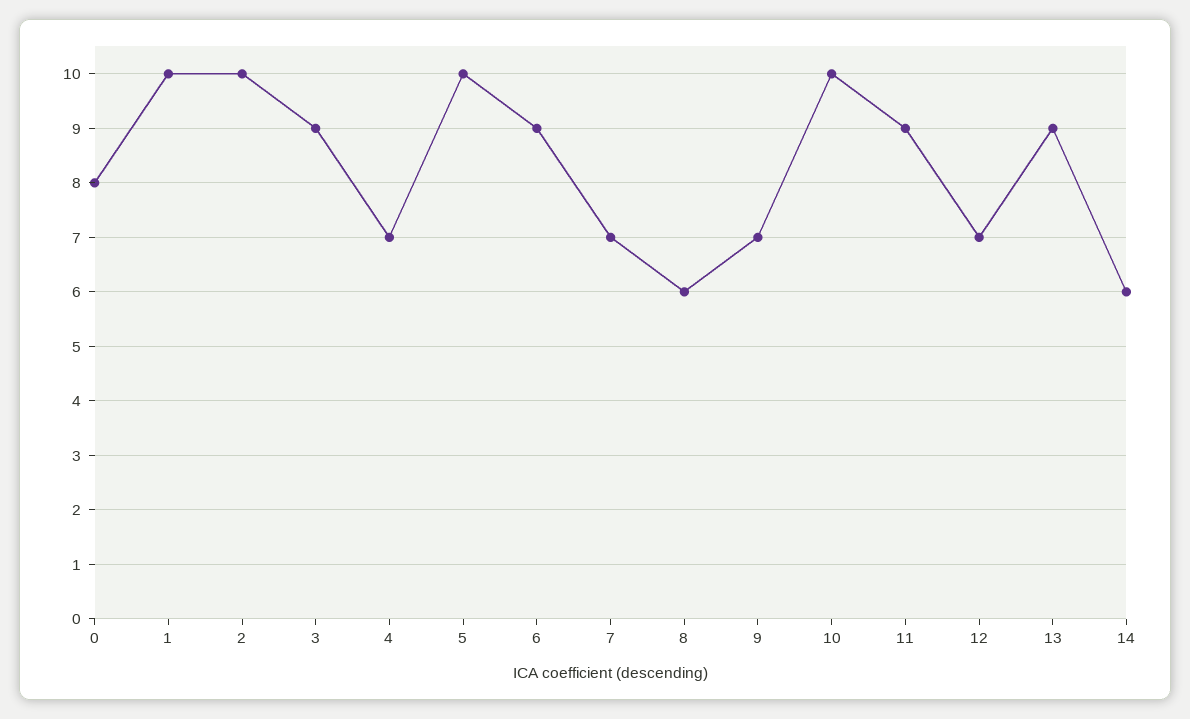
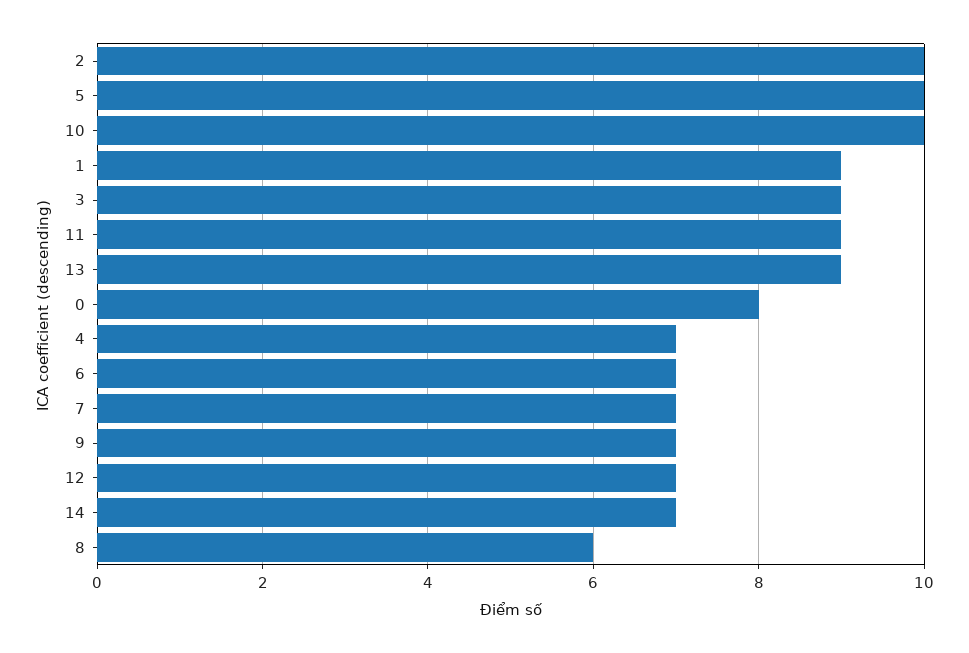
1: 10 -> 9
6: 9 -> 7
14: 6 -> 7

